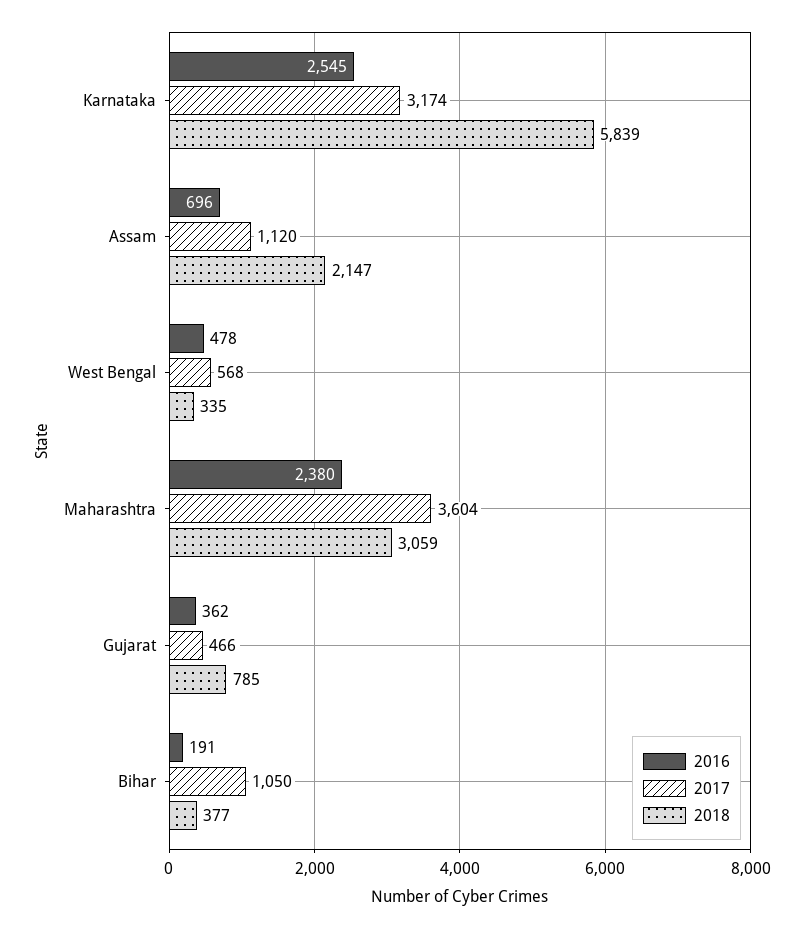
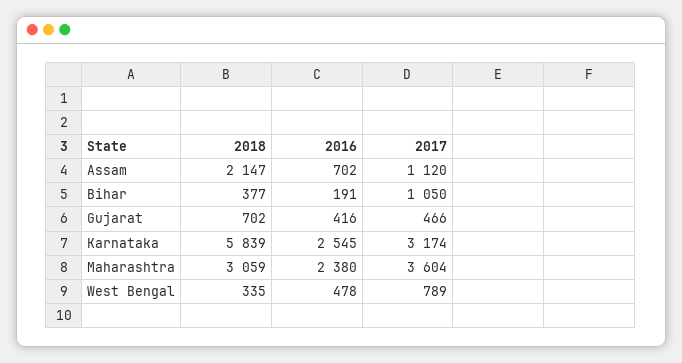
2016, Assam: 696 -> 702
2017, West Bengal: 568 -> 789
2016, Gujarat: 362 -> 416
2018, Gujarat: 785 -> 702

